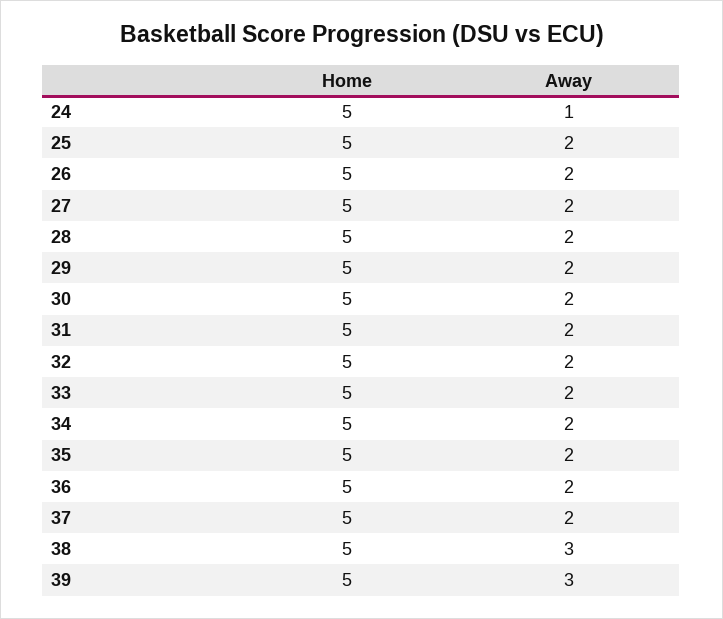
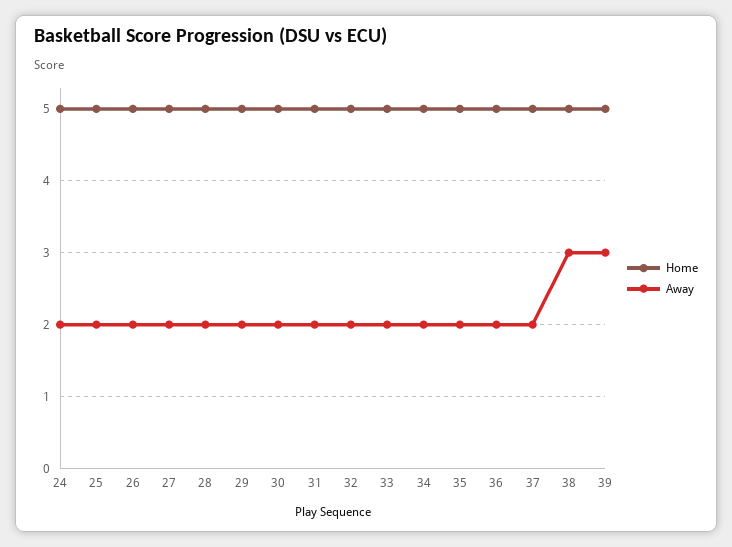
Away, 24: 1 -> 2

